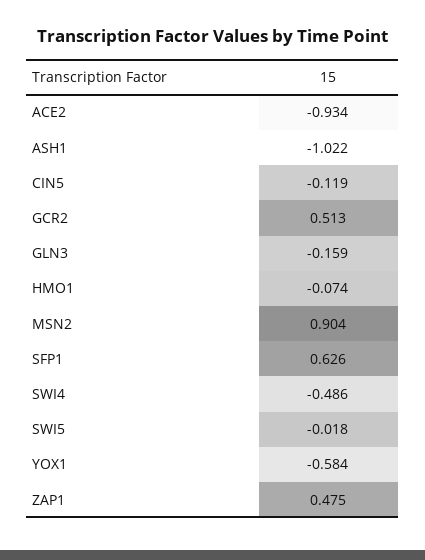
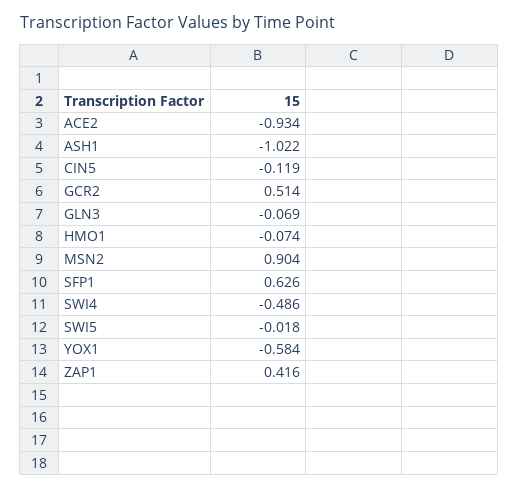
GCR2: 0.513 -> 0.514
GLN3: -0.159 -> -0.069
ZAP1: 0.475 -> 0.416

